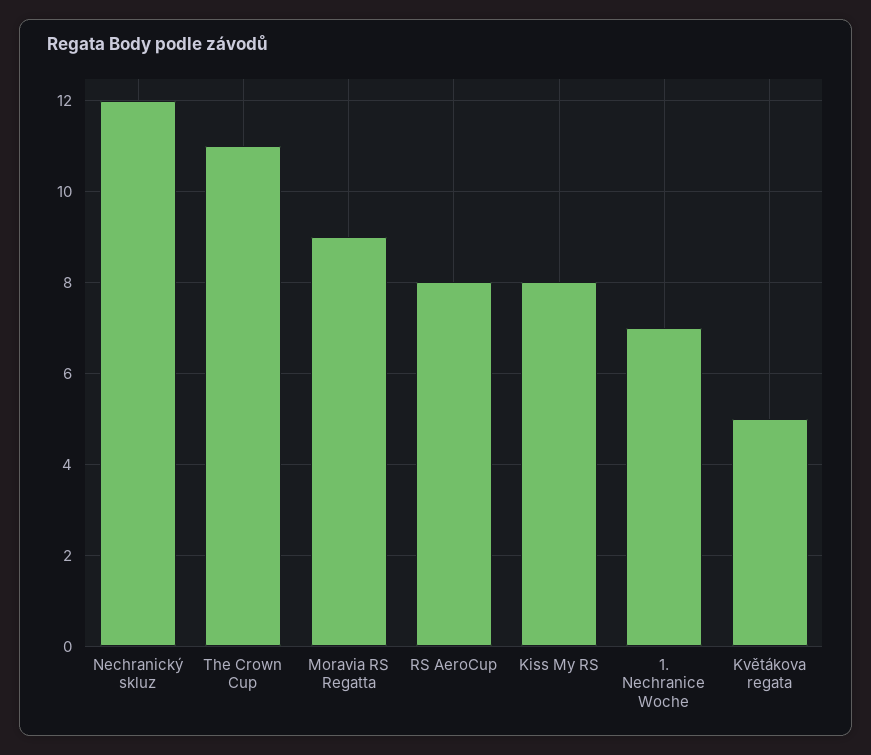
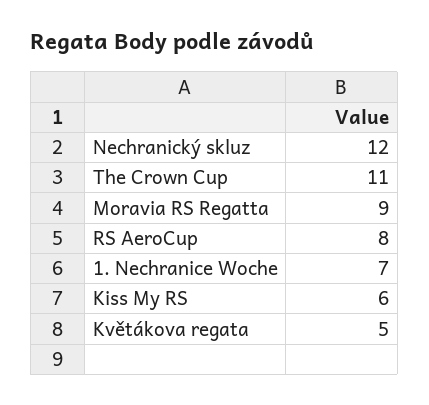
Kiss My RS: 8 -> 6

